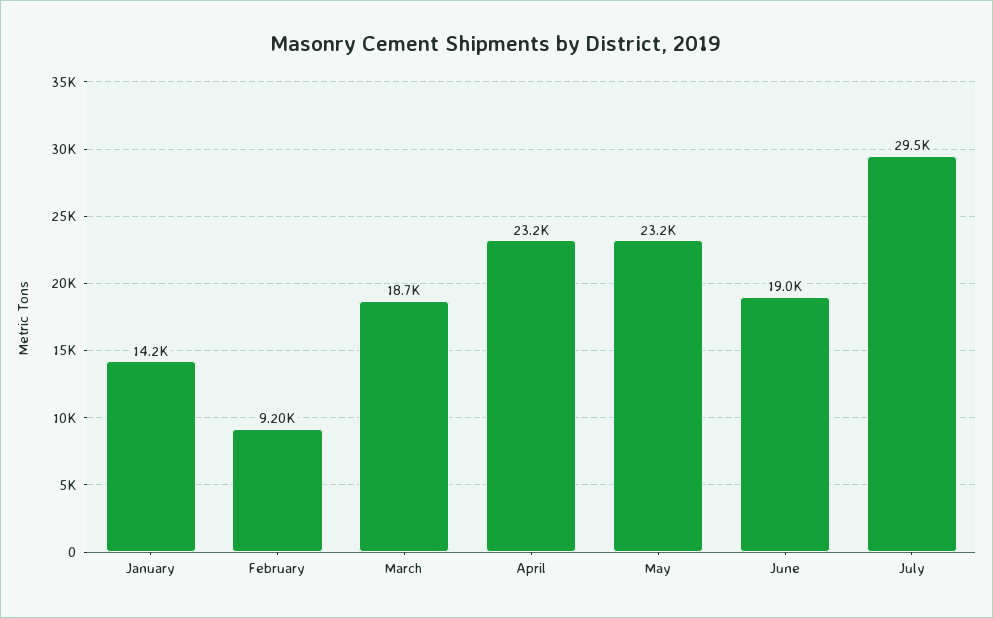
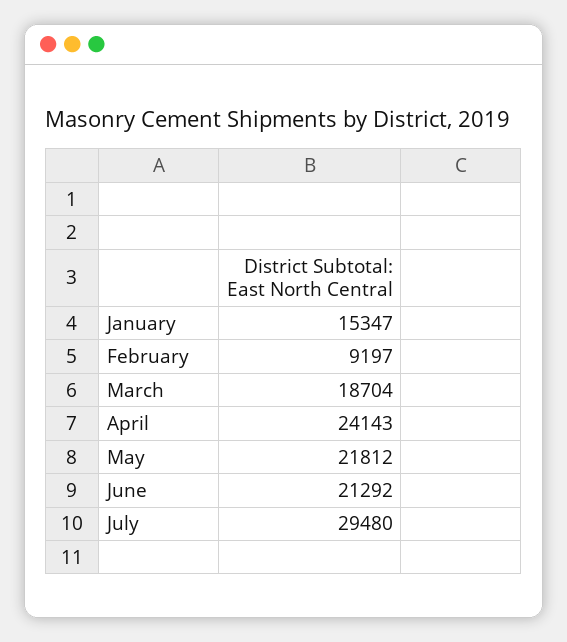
January: 14200 -> 15347
April: 23200 -> 24143
May: 23200 -> 21812
June: 19000 -> 21292

